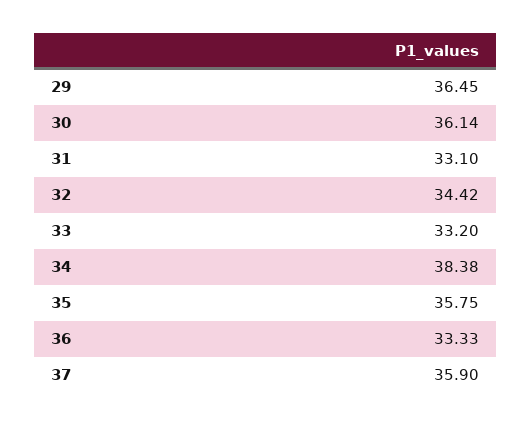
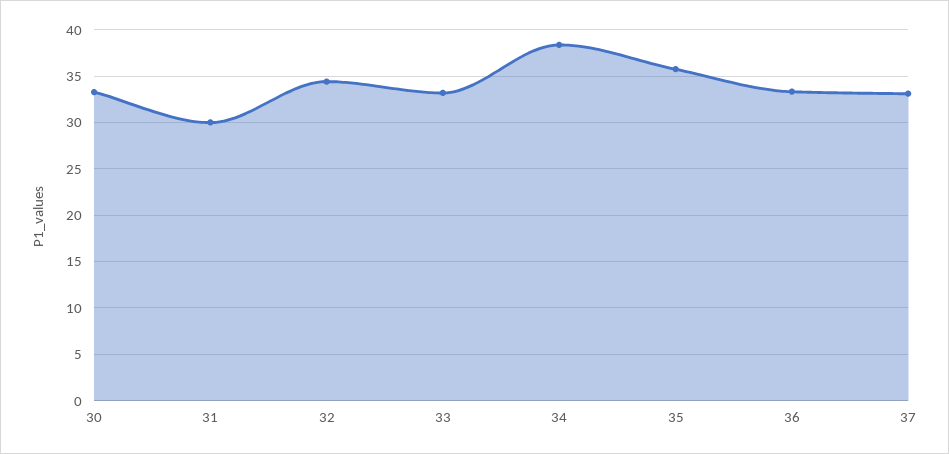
29: 36.45 -> none
30: 36.14 -> 33
31: 33.1 -> 30
37: 35.9 -> 33

